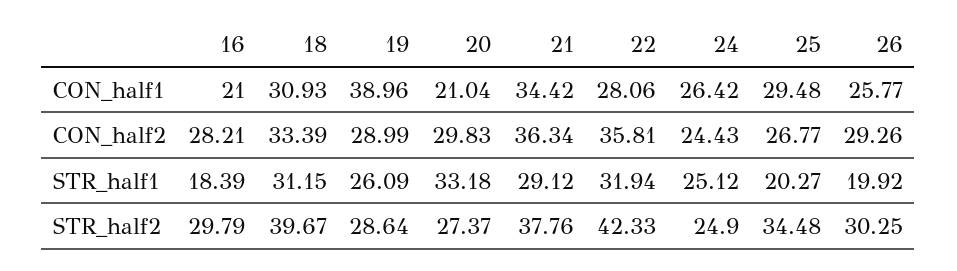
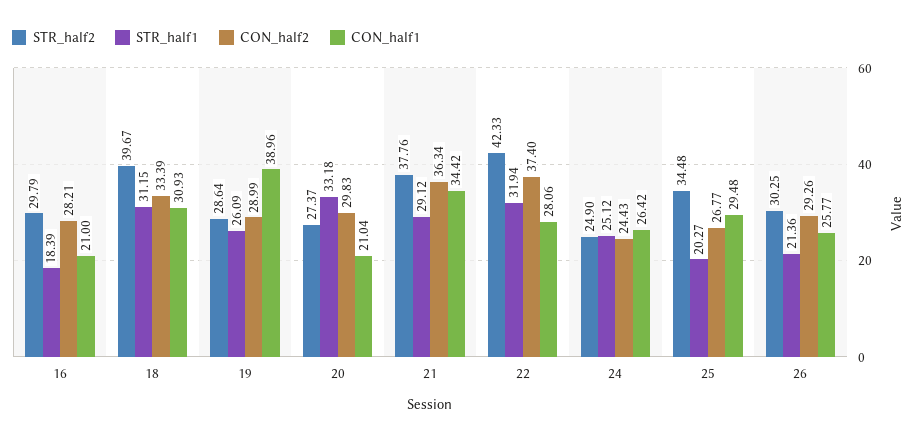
CON_half2, 22: 35.81 -> 37.4
STR_half1, 26: 19.92 -> 21.36

